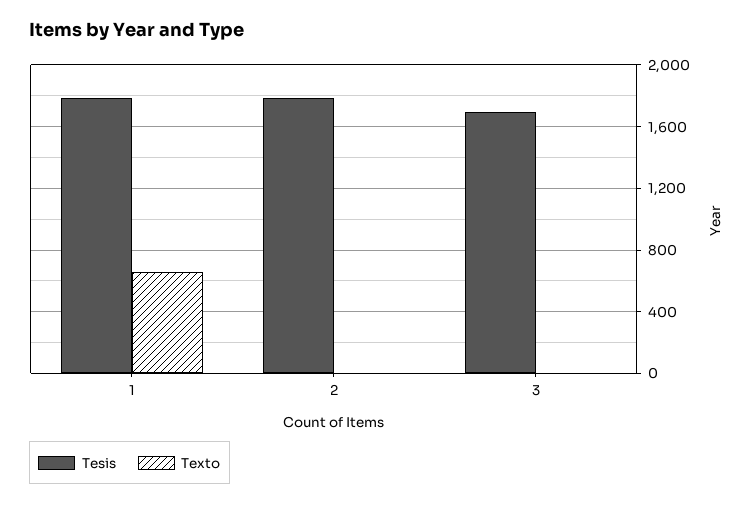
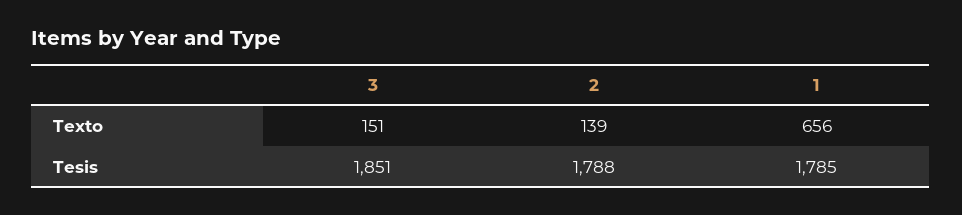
Texto, 2: 0 -> 139
Tesis, 3: 1700 -> 1851
Texto, 3: 0 -> 151

